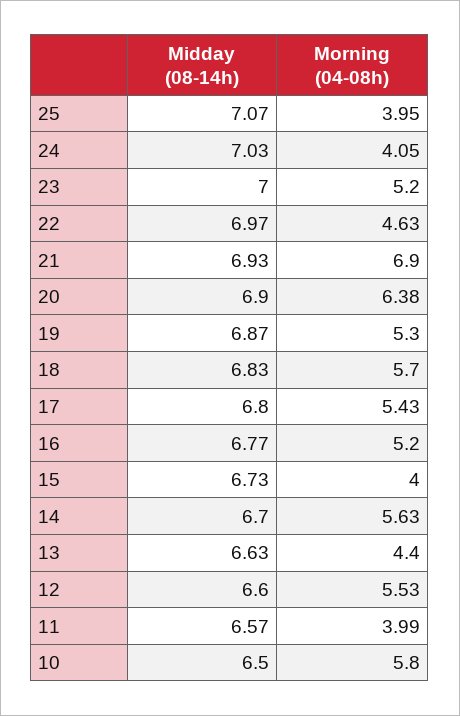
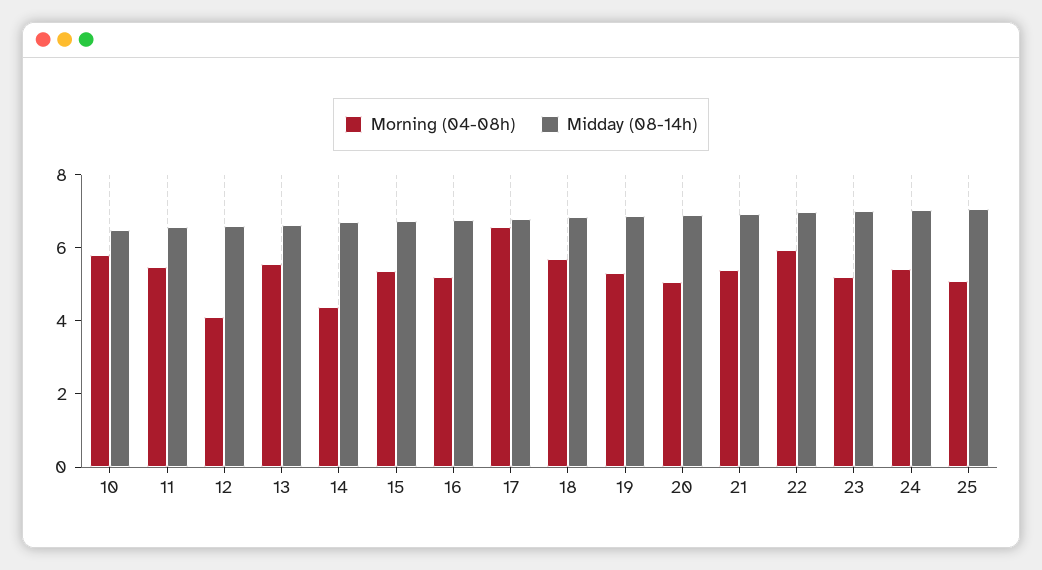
Morning (04-08h), 25: 3.95 -> 5
Morning (04-08h), 24: 4.05 -> 5.5
Morning (04-08h), 22: 4.63 -> 6
Morning (04-08h), 21: 6.9 -> 5.5
Morning (04-08h), 20: 6.38 -> 5
Morning (04-08h), 17: 5.43 -> 6.5
Morning (04-08h), 15: 4 -> 5.5
Morning (04-08h), 14: 5.63 -> 4.5
Morning (04-08h), 13: 4.4 -> 5.5
Morning (04-08h), 12: 5.53 -> 4
Morning (04-08h), 11: 3.99 -> 5.5

